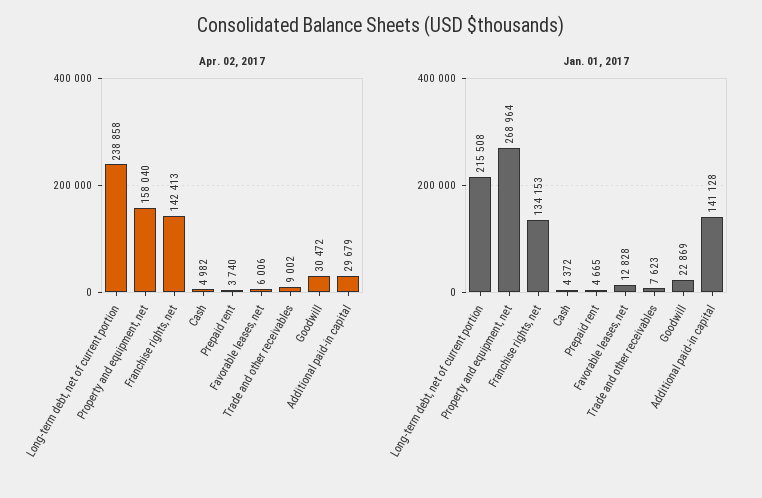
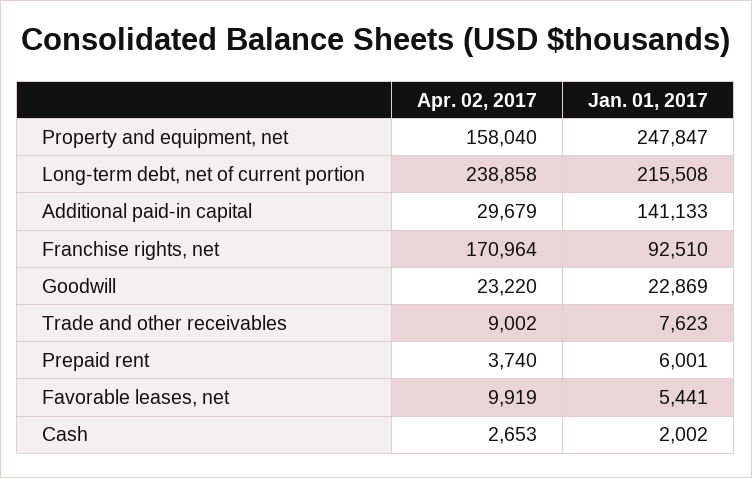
Apr. 02, 2017, Franchise rights, net: 142413 -> 170964
Apr. 02, 2017, Cash: 4982 -> 2653
Apr. 02, 2017, Favorable leases, net: 6006 -> 9919
Apr. 02, 2017, Goodwill: 30472 -> 23220
Jan. 01, 2017, Property and equipment, net: 268964 -> 247847
Jan. 01, 2017, Franchise rights, net: 134153 -> 92510
Jan. 01, 2017, Cash: 4372 -> 2002
Jan. 01, 2017, Prepaid rent: 4665 -> 6001
Jan. 01, 2017, Favorable leases, net: 12828 -> 5441
Jan. 01, 2017, Additional paid-in capital: 141128 -> 141133

